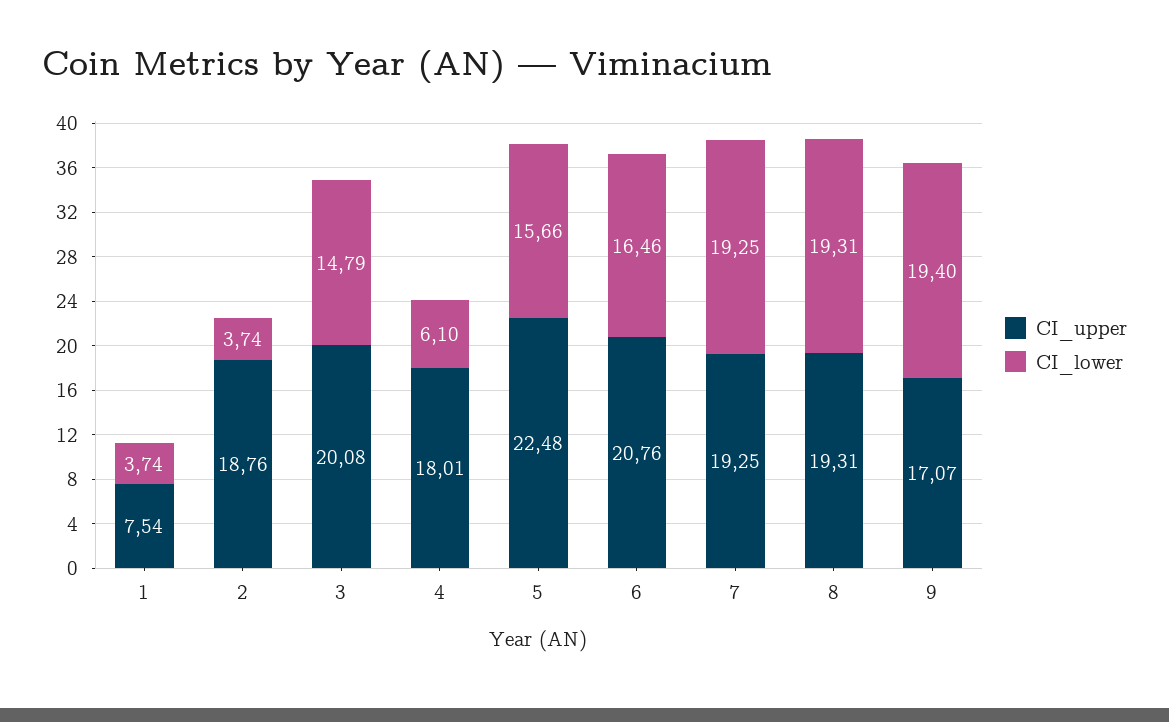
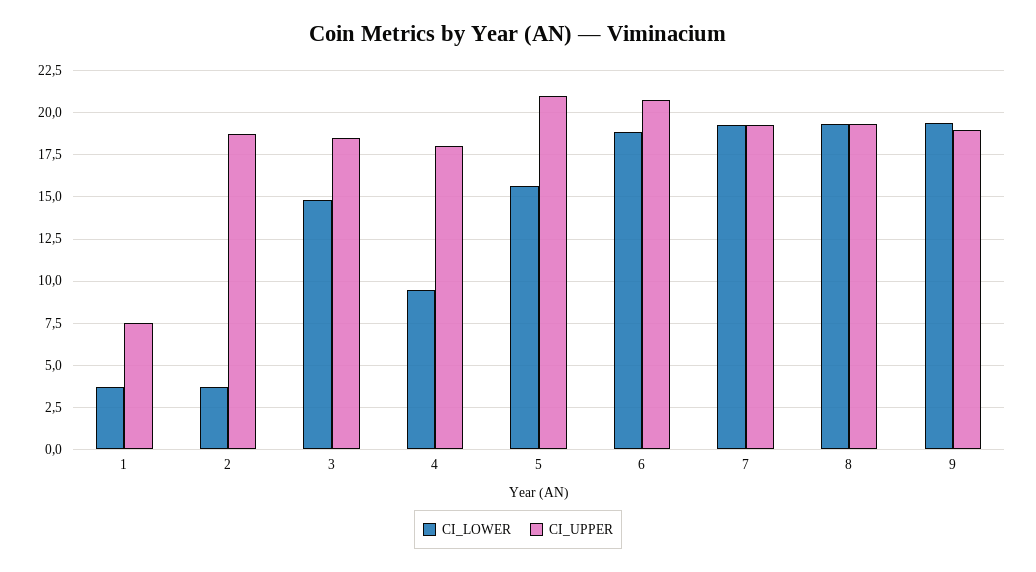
CI_upper, 3: 20.08 -> 18.5
CI_lower, 4: 6.1 -> 9.5
CI_upper, 5: 22.48 -> 21
CI_lower, 6: 16.46 -> 19
CI_upper, 9: 17.07 -> 19

